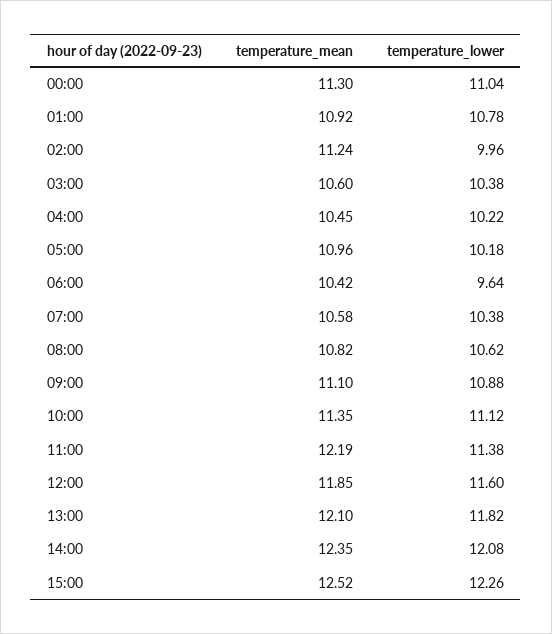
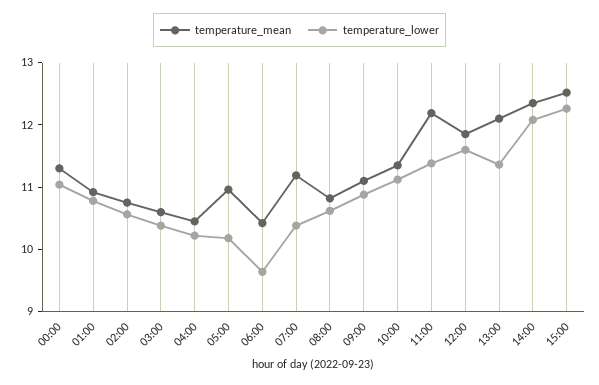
temperature_mean, 02:00: 11.24 -> 10.8
temperature_lower, 02:00: 9.96 -> 10.6
temperature_mean, 07:00: 10.58 -> 11.2
temperature_lower, 13:00: 11.82 -> 11.4

